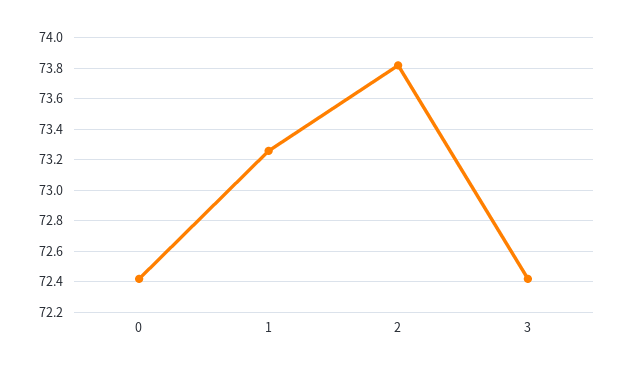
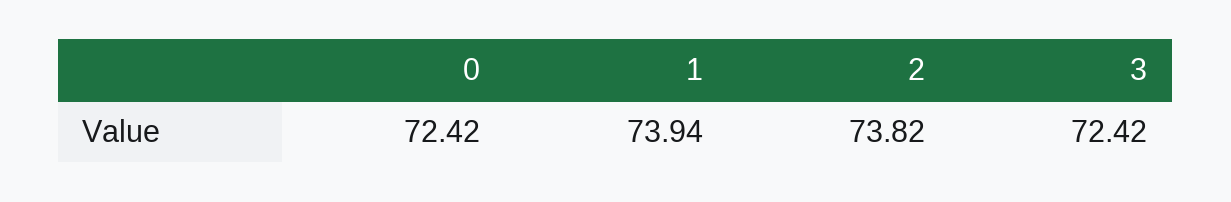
1: 73.25 -> 73.94

